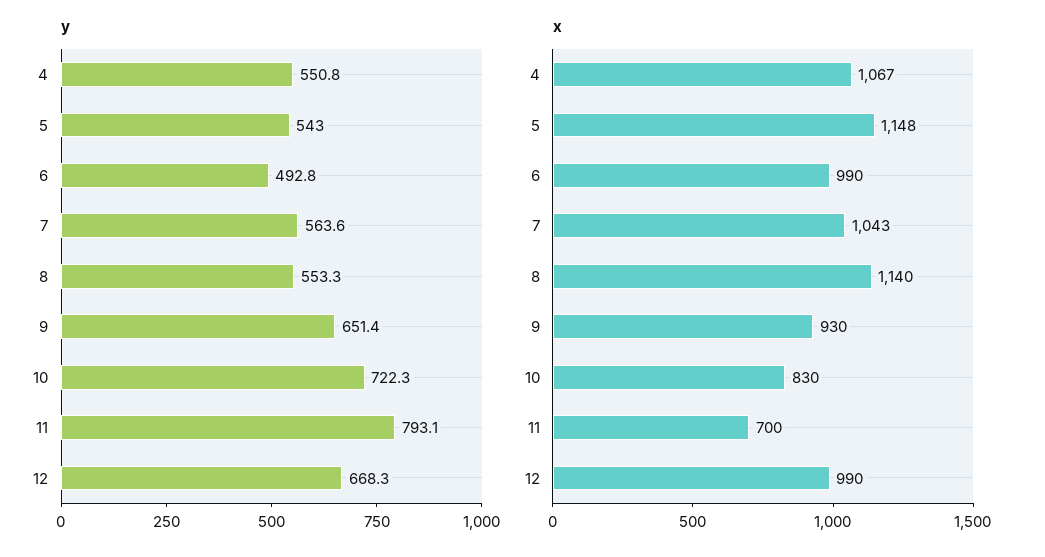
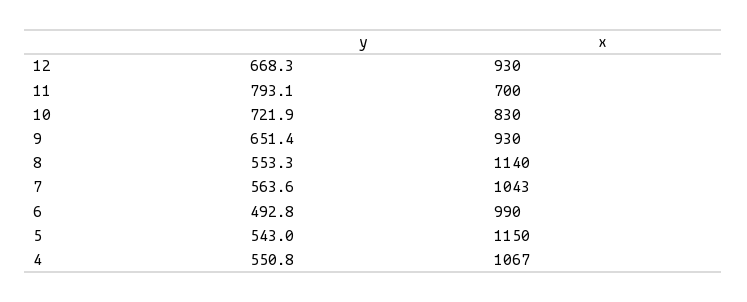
y, 10: 722.3 -> 721.9
x, 5: 1148 -> 1150
x, 12: 990 -> 930

